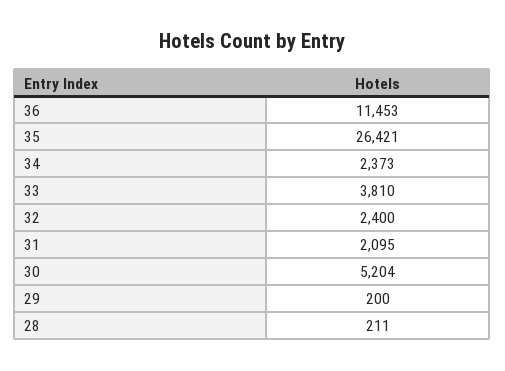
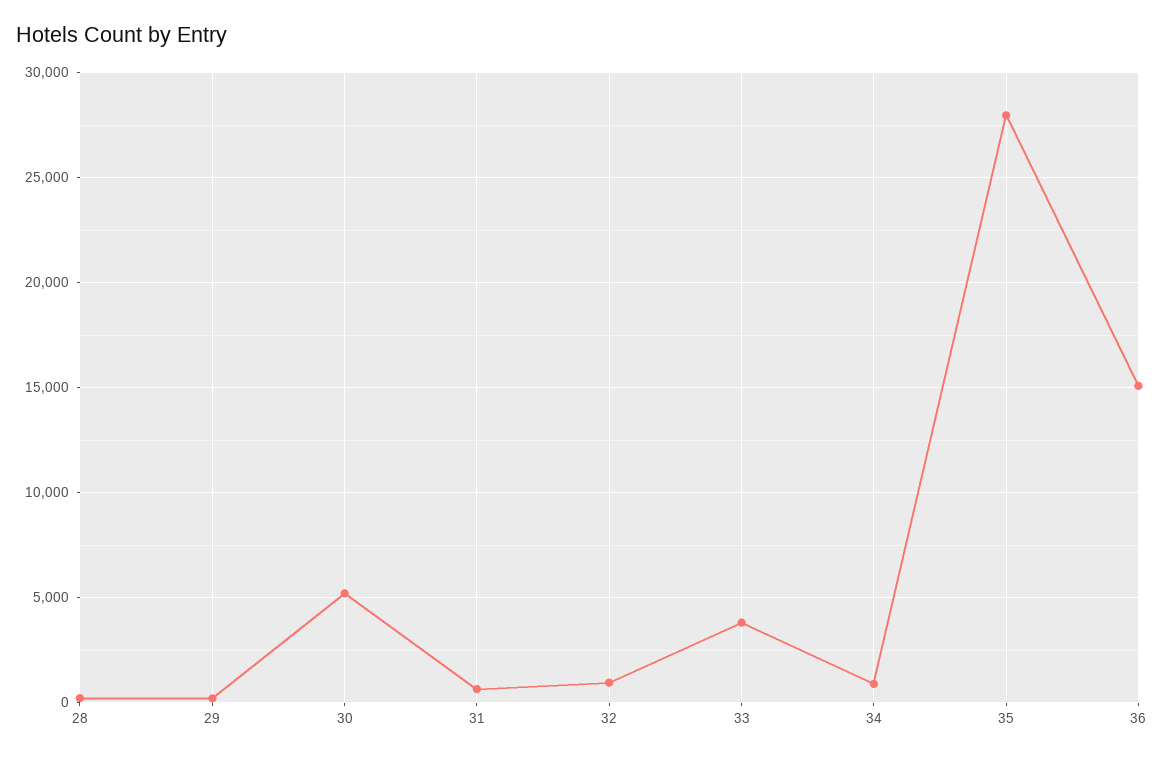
36: 11453 -> 15000
35: 26421 -> 28000
34: 2373 -> 1000
32: 2400 -> 1000
31: 2095 -> 500

